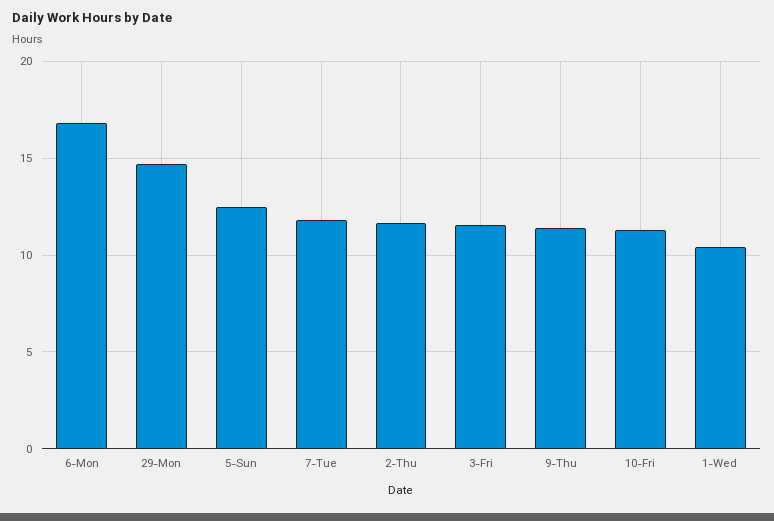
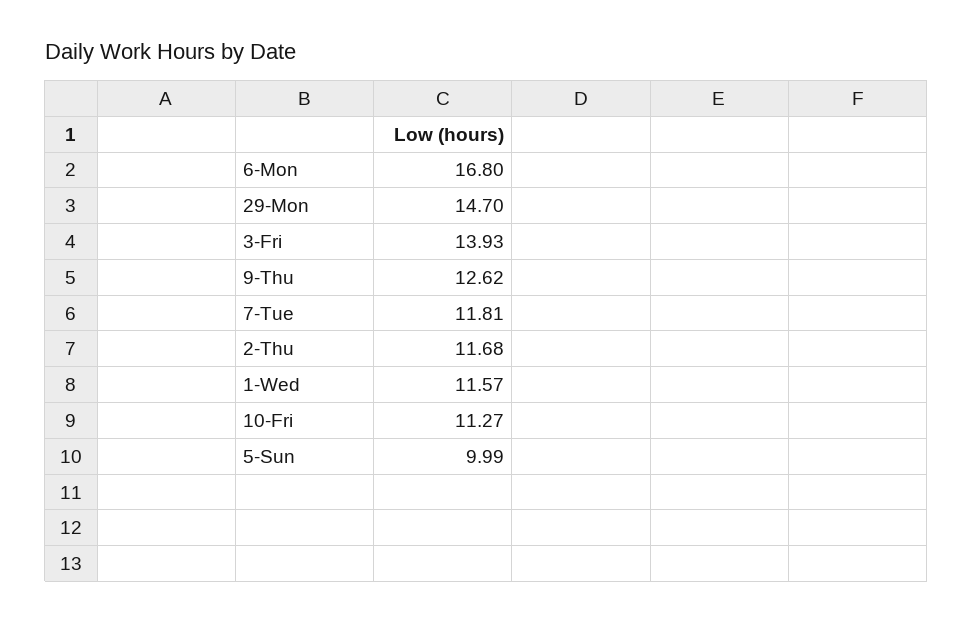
5-Sun: 12.5 -> 9.99
3-Fri: 11.5 -> 13.93
9-Thu: 11.5 -> 12.62
1-Wed: 10.5 -> 11.57

